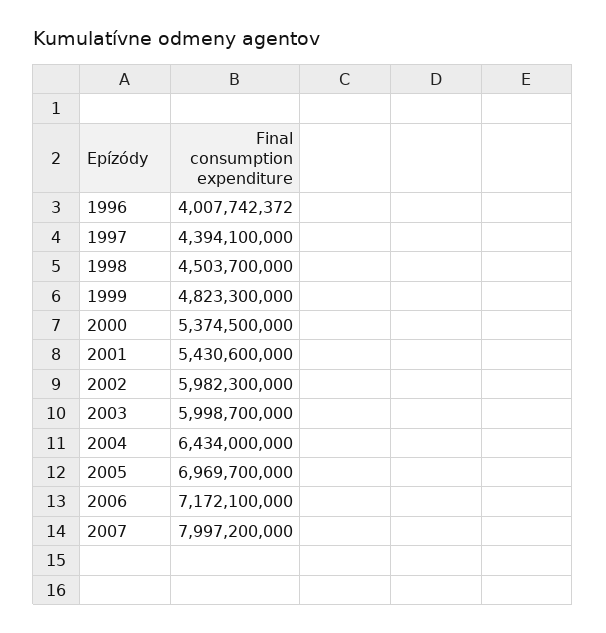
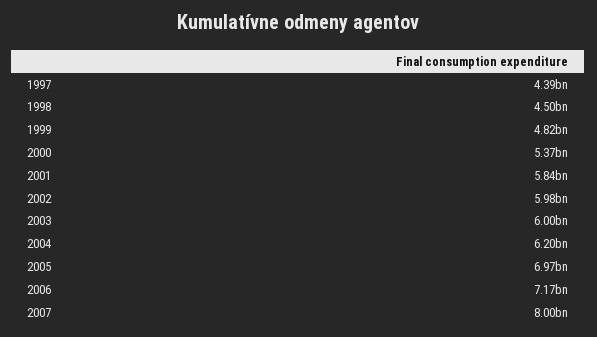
1996: 4007742372 -> none
2001: 5430600000 -> 5840000000
2004: 6434000000 -> 6200000000

